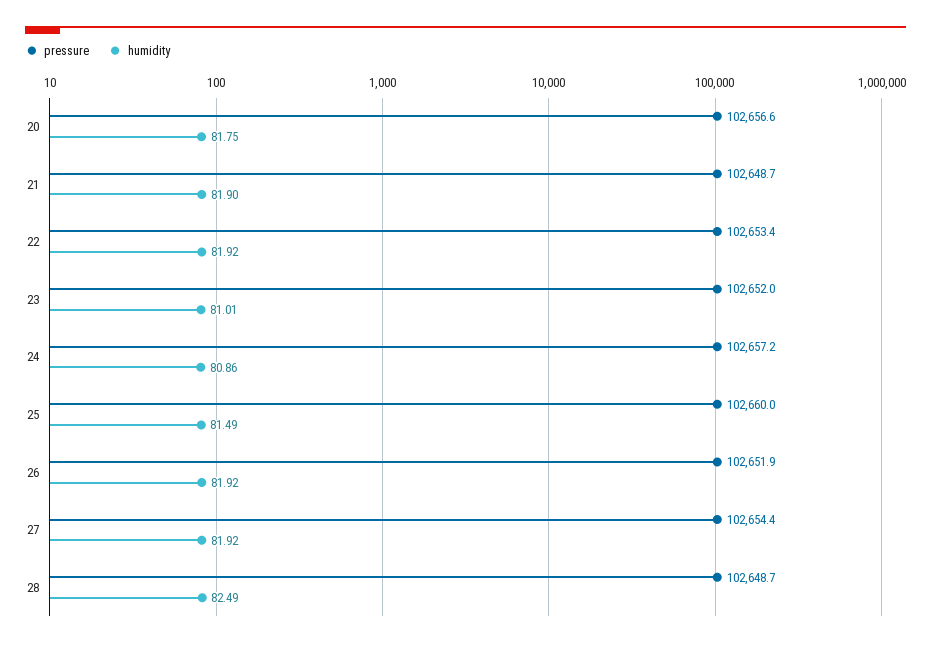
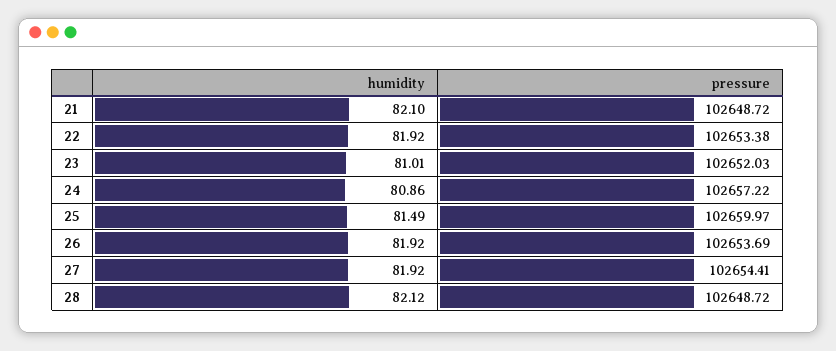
pressure, 20: 102656.6 -> none
humidity, 20: 81.75 -> none
humidity, 21: 81.9 -> 82.1
pressure, 26: 102651.9 -> 102653.69
humidity, 28: 82.49 -> 82.12

